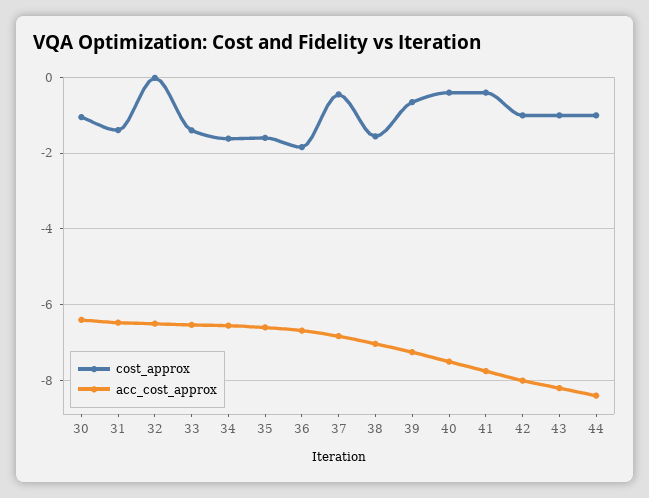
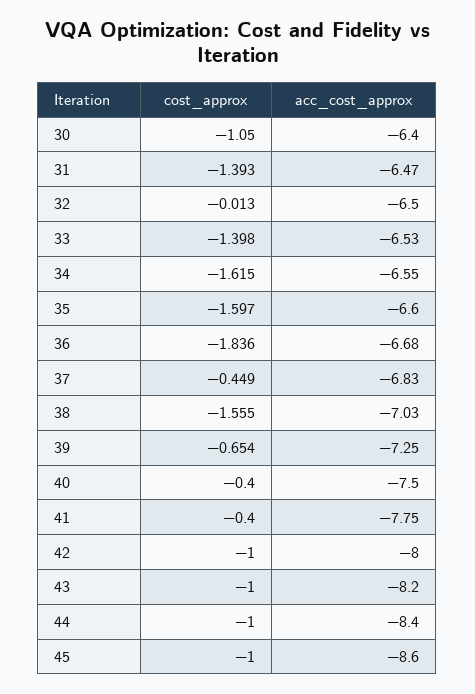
cost_approx, 45: none -> -1
acc_cost_approx, 45: none -> -8.6

